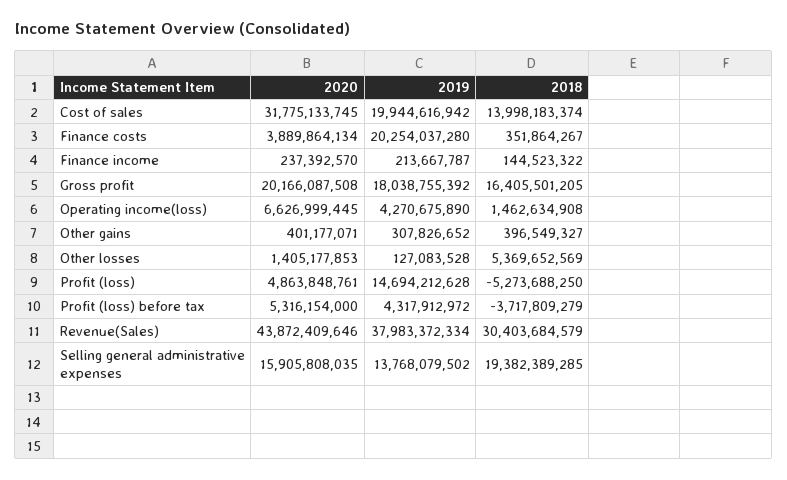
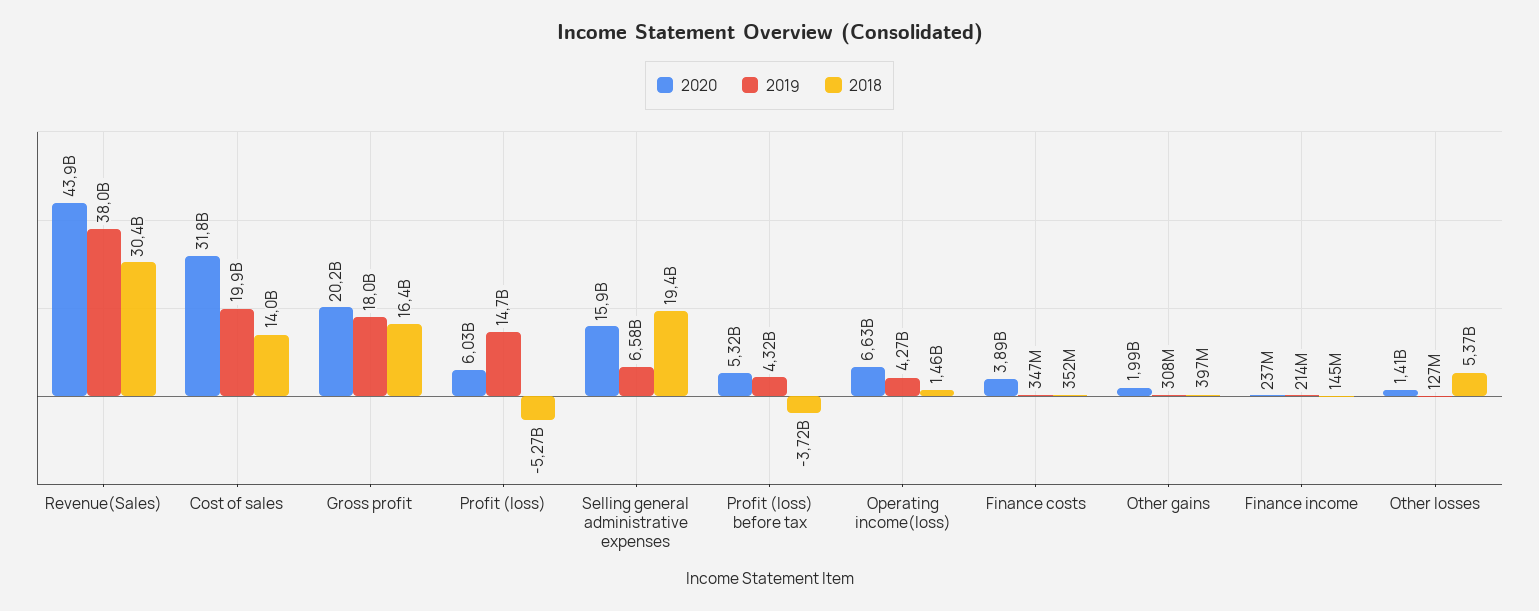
2019, Finance costs: 20254037280 -> 347000000
2020, Other gains: 401177071 -> 1990000000
2020, Profit (loss): 4863848761 -> 6030000000
2019, Selling general administrative expenses: 13768079502 -> 6580000000

